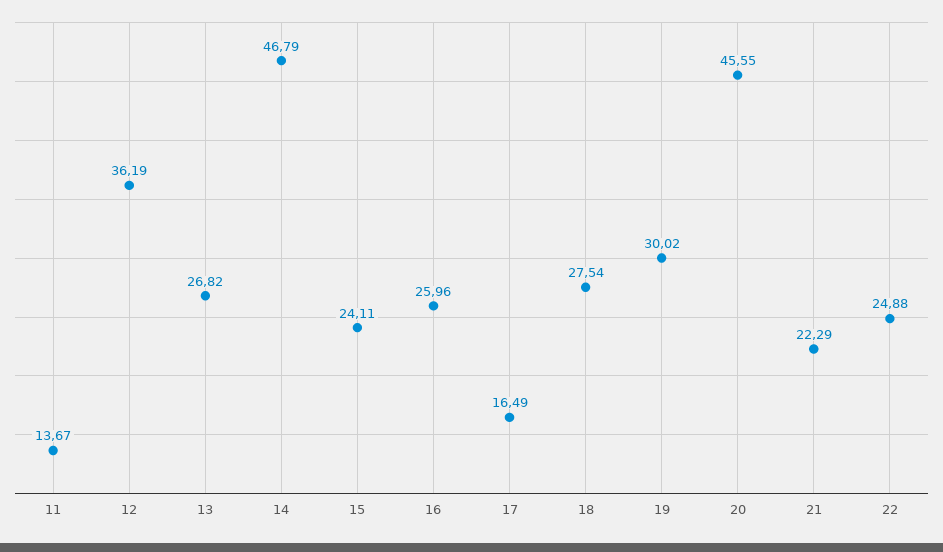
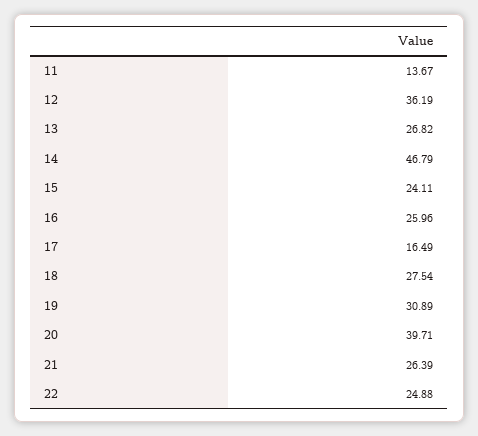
19: 30.02 -> 30.89
20: 45.55 -> 39.71
21: 22.29 -> 26.39

